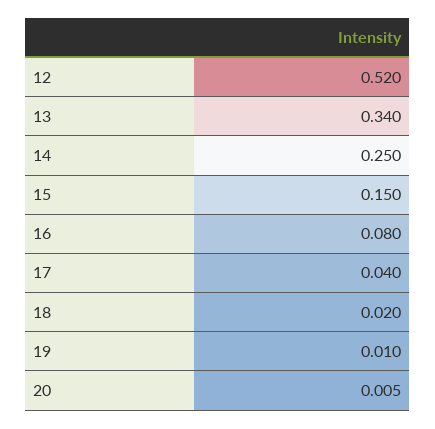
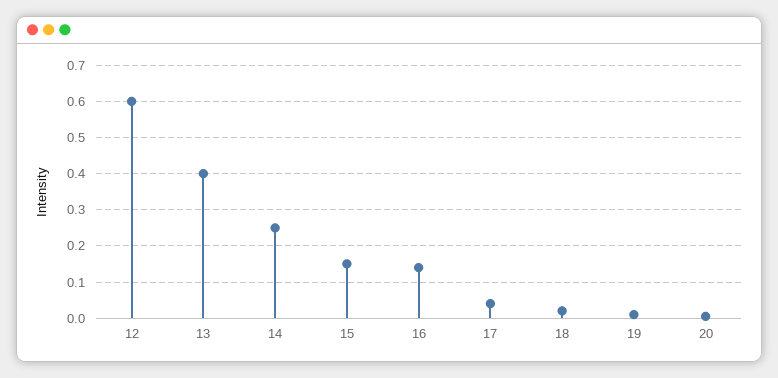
12: 0.52 -> 0.6
13: 0.34 -> 0.4
16: 0.08 -> 0.14

